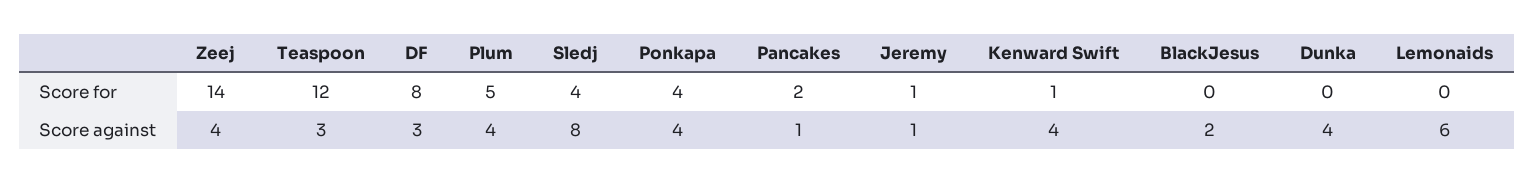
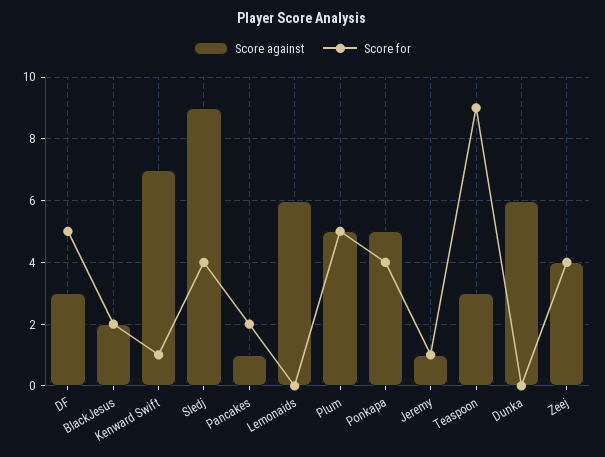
Score for, Zeej: 14 -> 4
Score for, Teaspoon: 12 -> 9
Score for, DF: 8 -> 5
Score for, BlackJesus: 0 -> 2
Score against, Plum: 4 -> 5
Score against, Sledj: 8 -> 9
Score against, Ponkapa: 4 -> 5
Score against, Kenward Swift: 4 -> 7
Score against, Dunka: 4 -> 6

